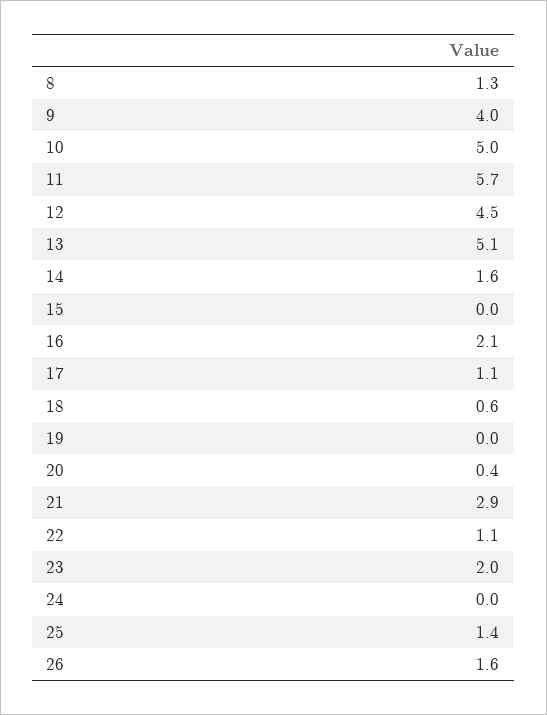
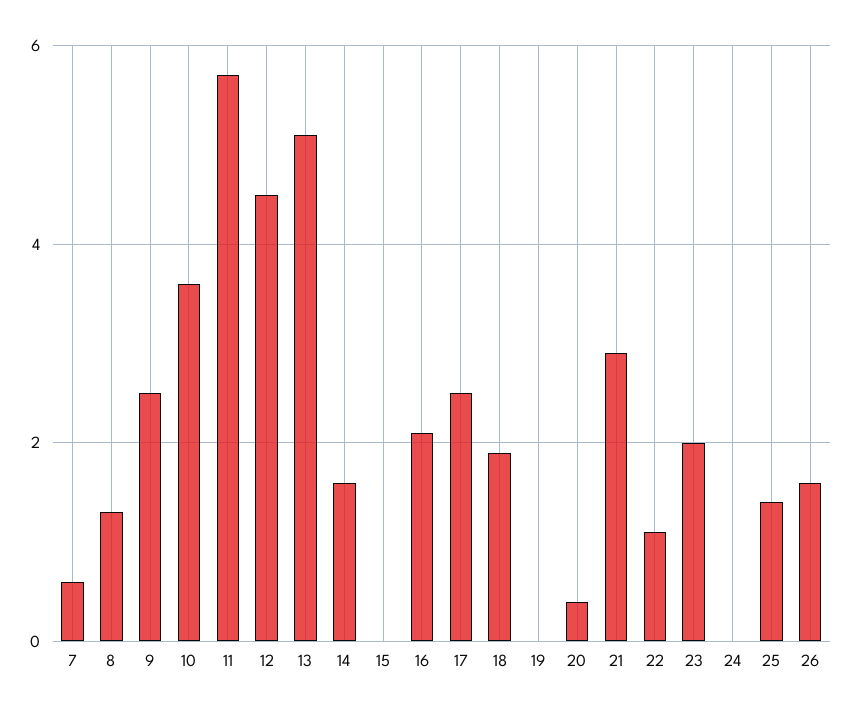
9: 4 -> 2.5
10: 5 -> 3.5
17: 1.1 -> 2.5
18: 0.6 -> 2
7: none -> 0.5

